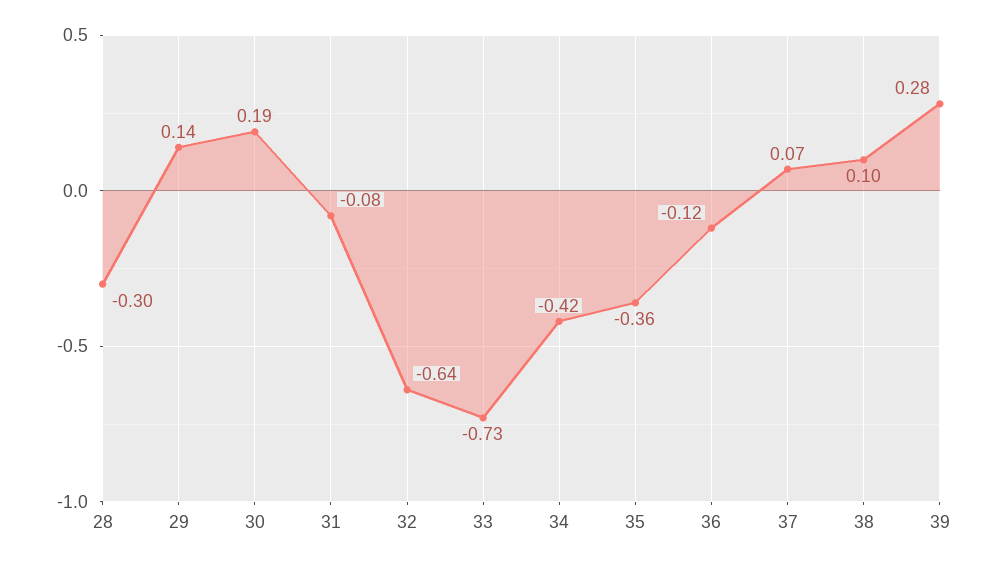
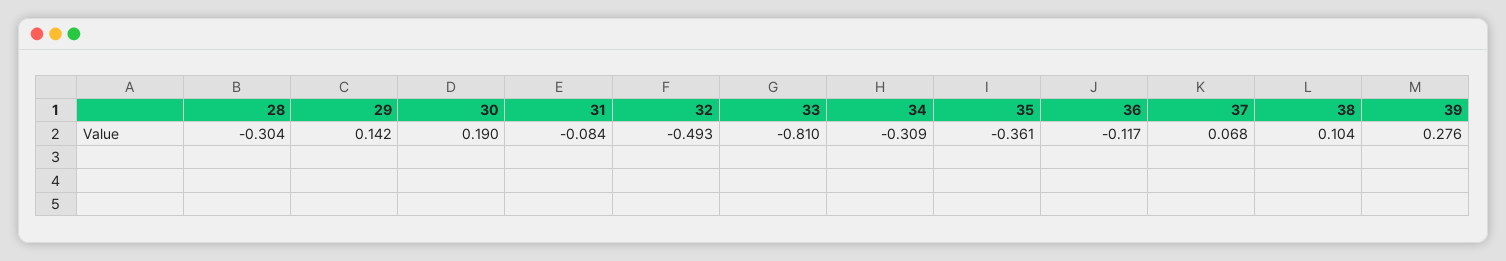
32: -0.64 -> -0.493
33: -0.73 -> -0.81
34: -0.42 -> -0.309

